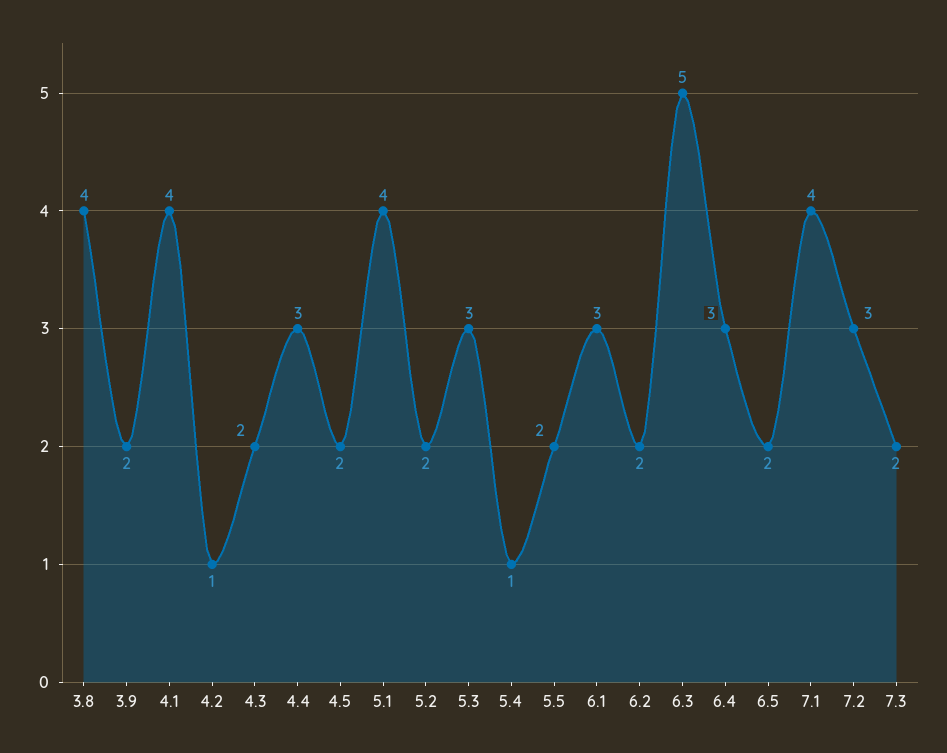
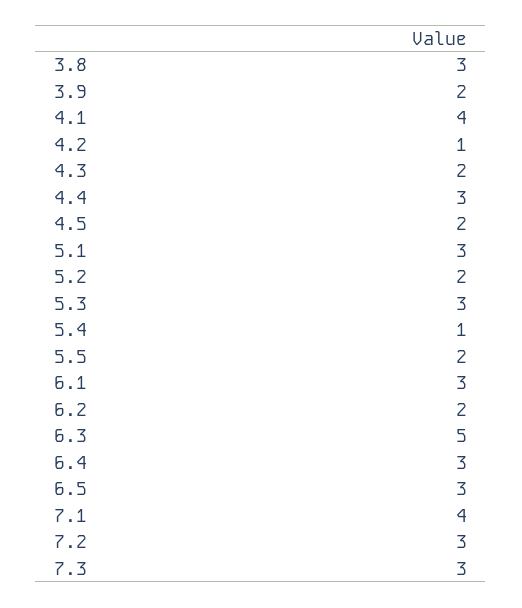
3.8: 4 -> 3
5.1: 4 -> 3
6.5: 2 -> 3
7.3: 2 -> 3

